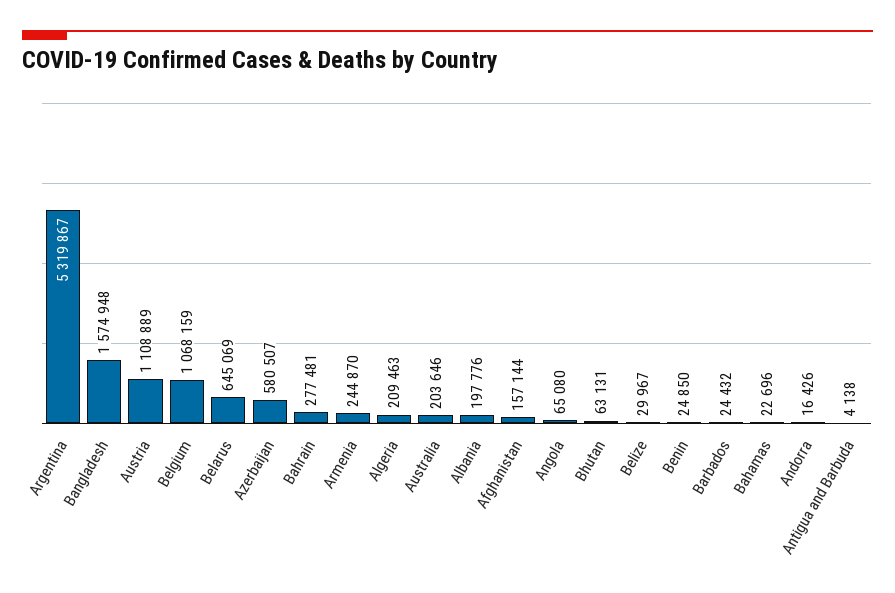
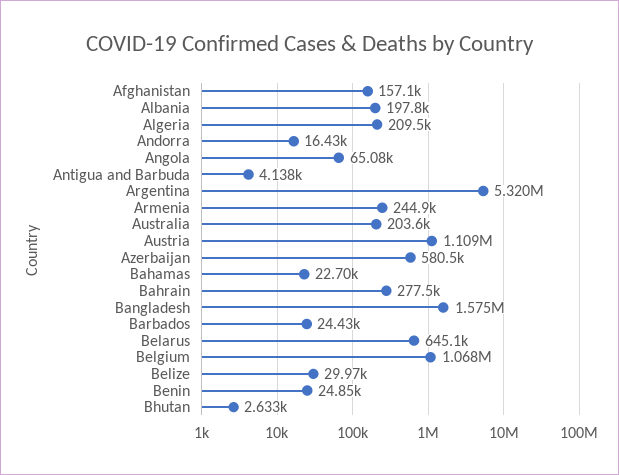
Bhutan: 63131 -> 2633

